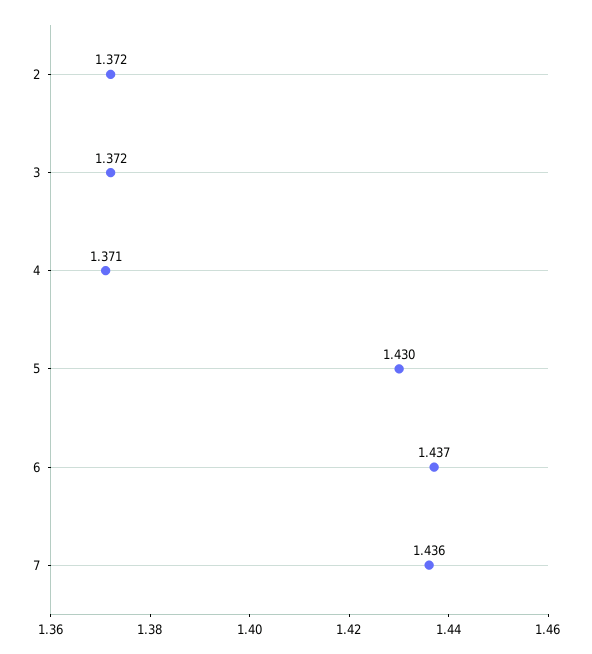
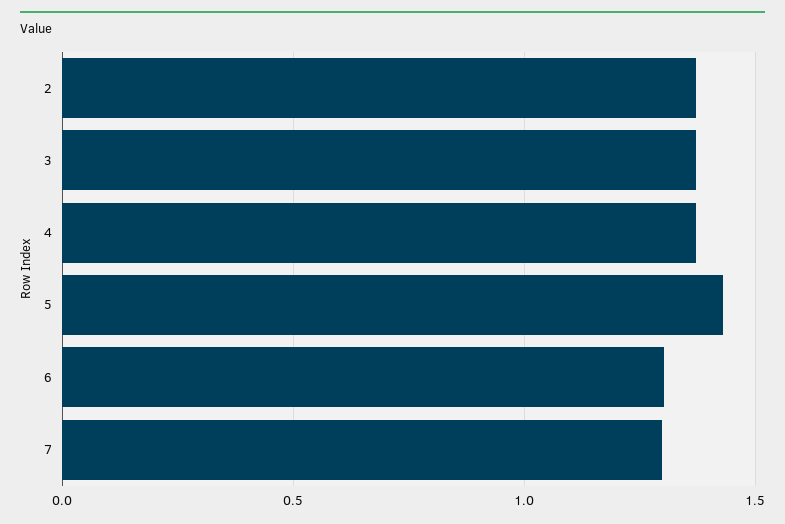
6: 1.437 -> 1.3
7: 1.436 -> 1.3

